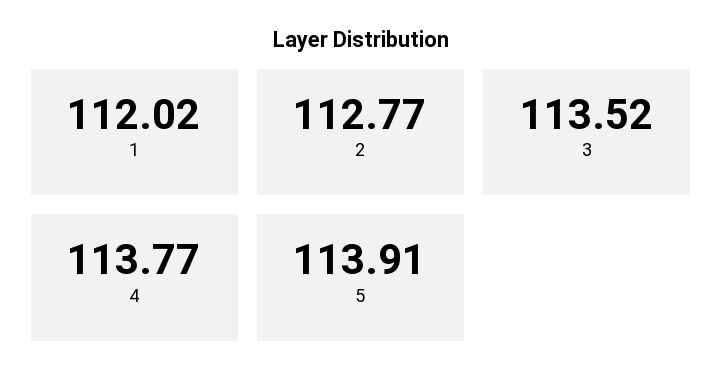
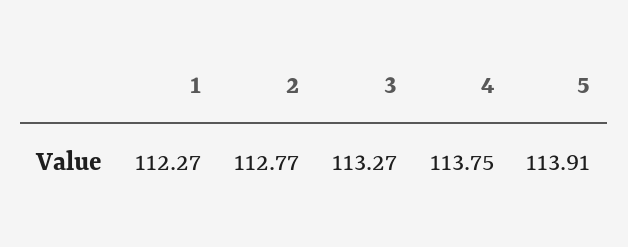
1: 112.02 -> 112.27
3: 113.52 -> 113.27
4: 113.77 -> 113.75

